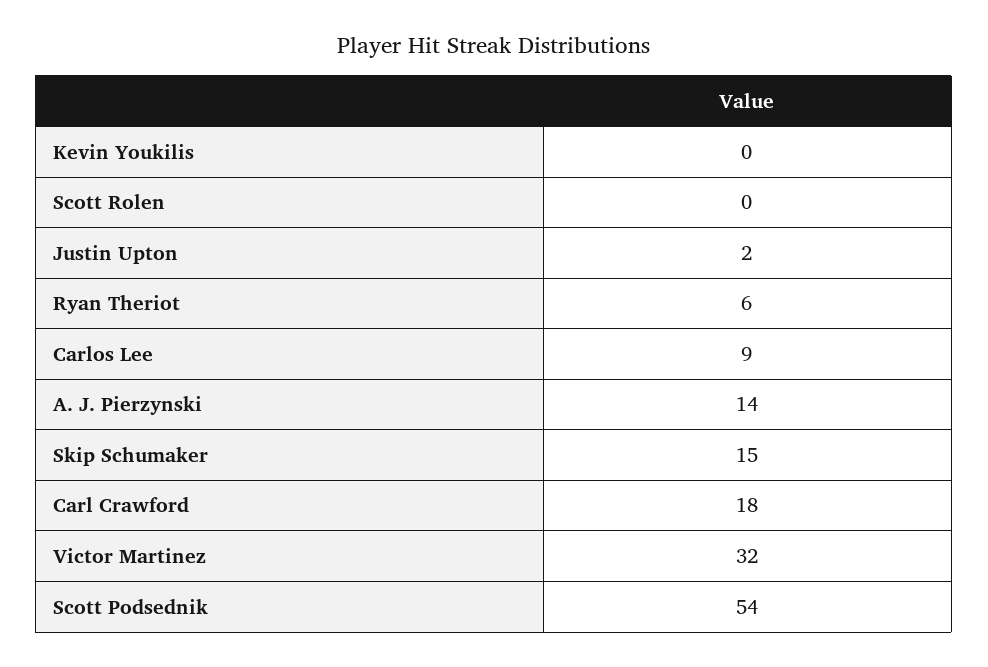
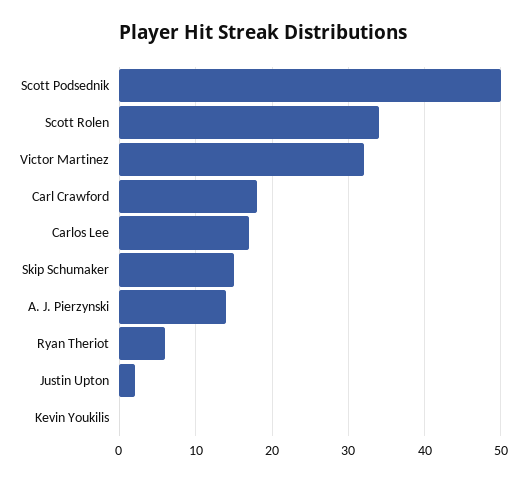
Scott Rolen: 0 -> 34
Carlos Lee: 9 -> 17
Scott Podsednik: 54 -> 50

